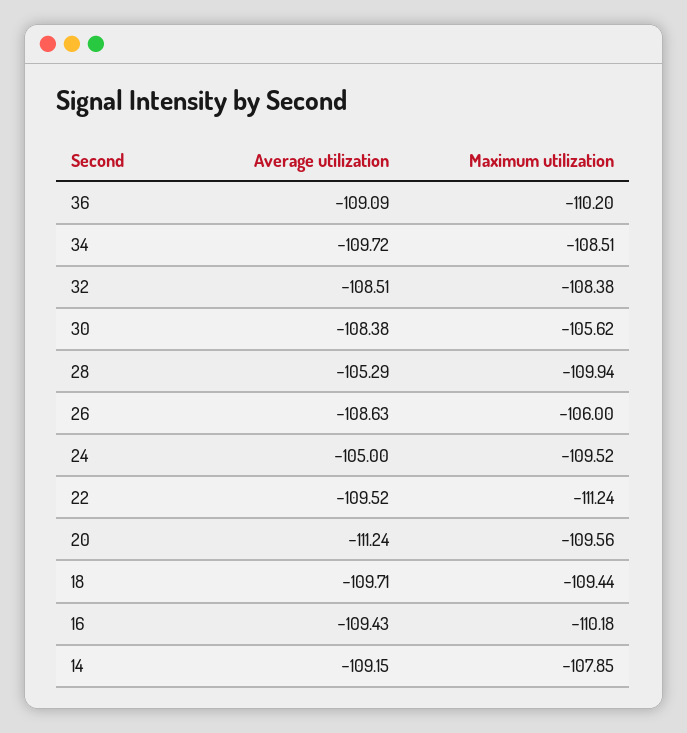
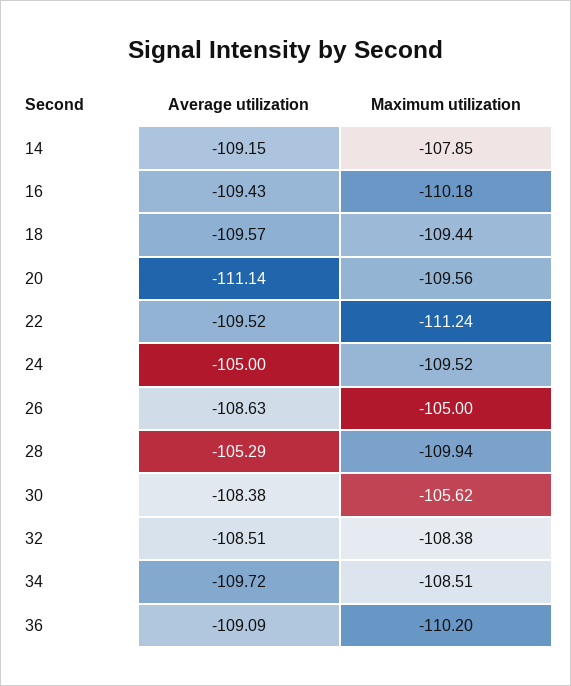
Maximum utilization, 26: -106 -> -105
Average utilization, 20: -111.24 -> -111.14
Average utilization, 18: -109.71 -> -109.57

